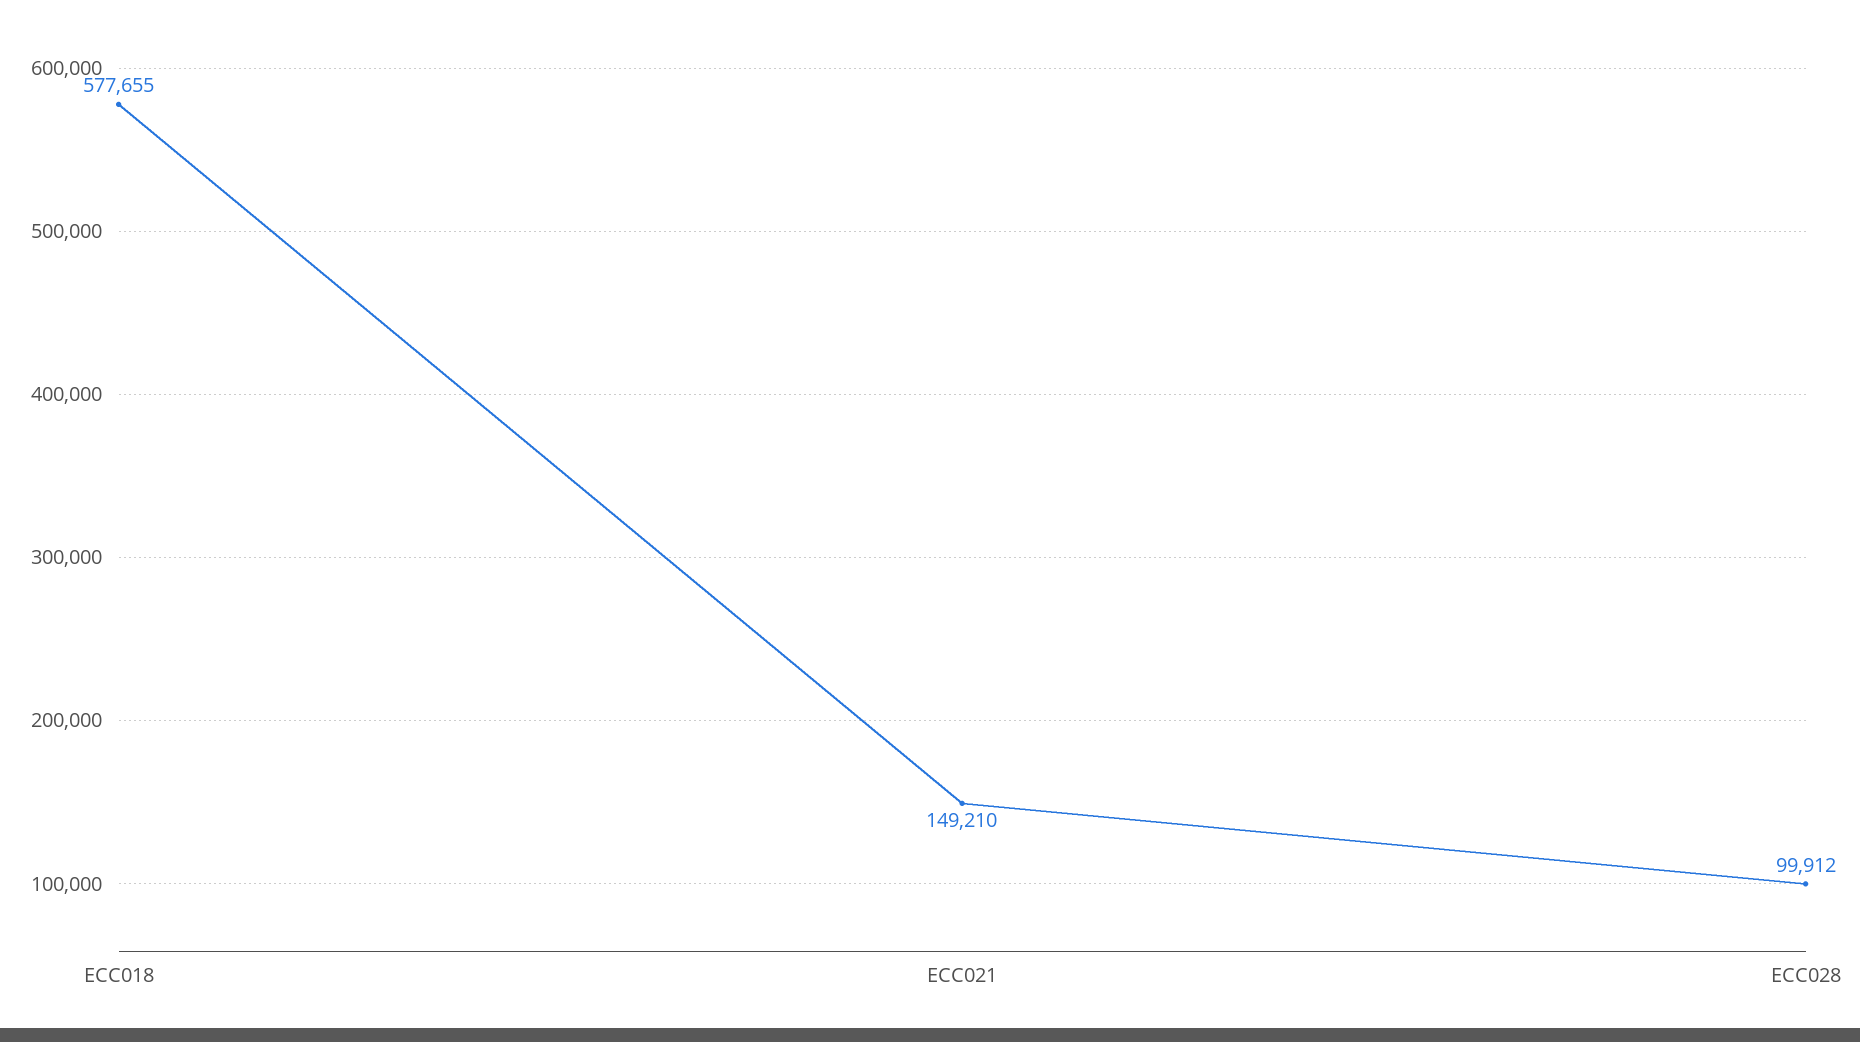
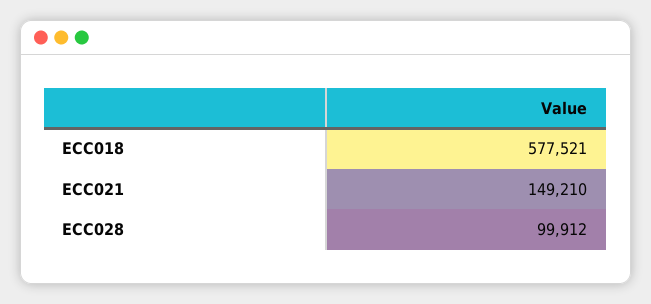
ECC018: 577655 -> 577521

